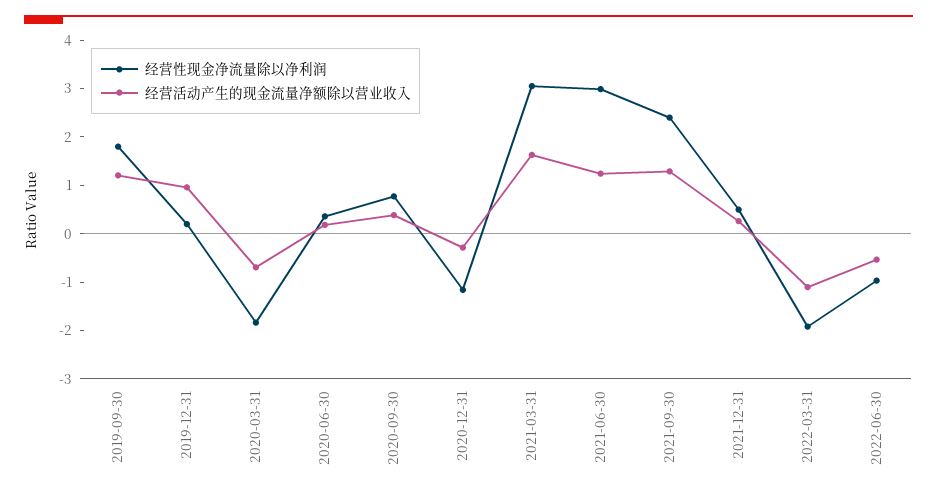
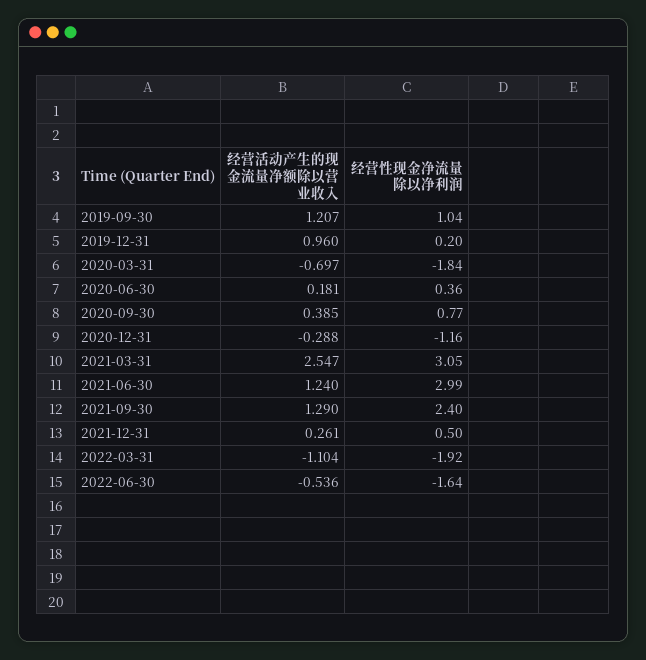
经营性现金净流量除以净利润, 2019-09-30: 1.8 -> 1.04
经营活动产生的现金流量净额除以营业收入, 2021-03-31: 1.6 -> 2.547
经营性现金净流量除以净利润, 2022-06-30: -1 -> -1.64

